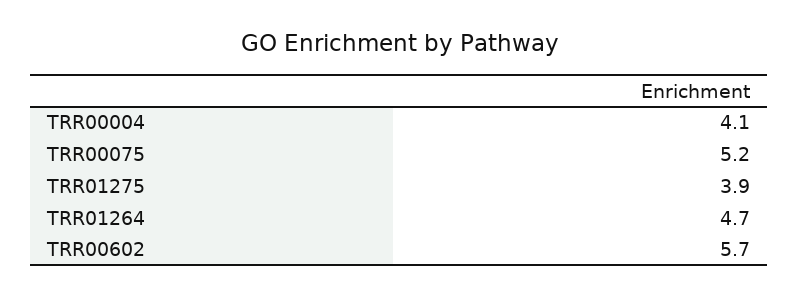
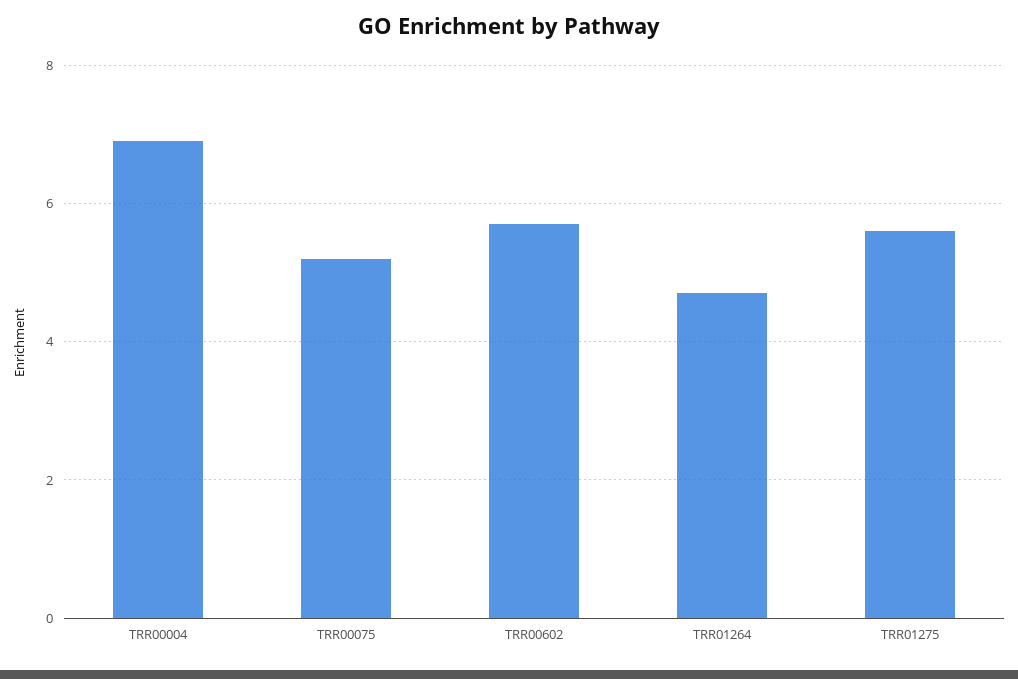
TRR00004: 4.1 -> 7
TRR01275: 3.9 -> 5.5

